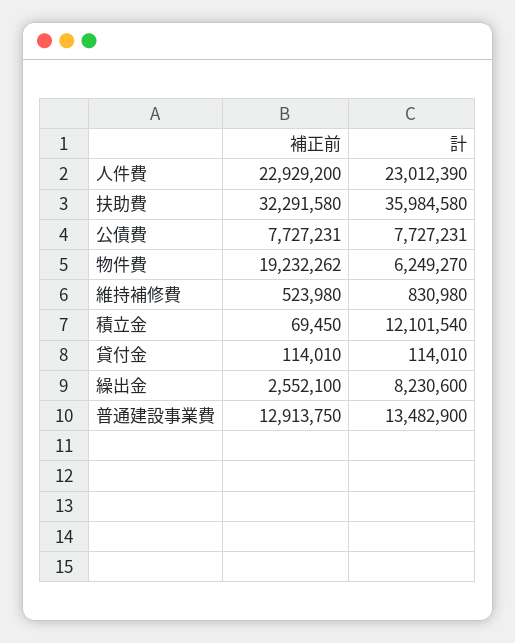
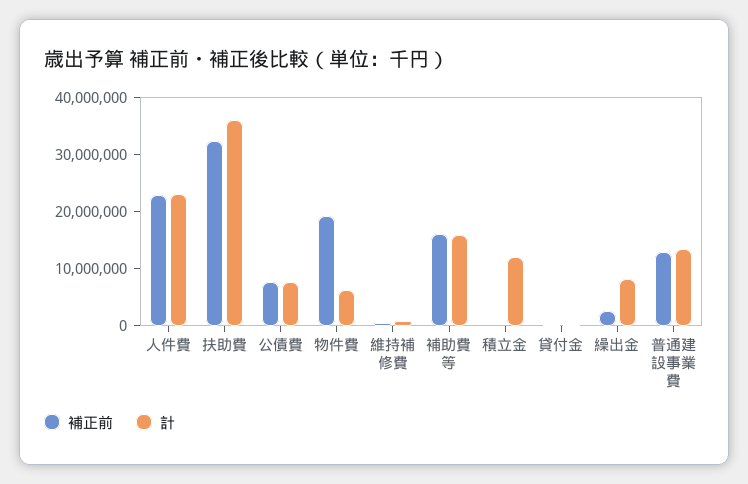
補正前, 補助費等: none -> 16000000
計, 補助費等: none -> 16000000

